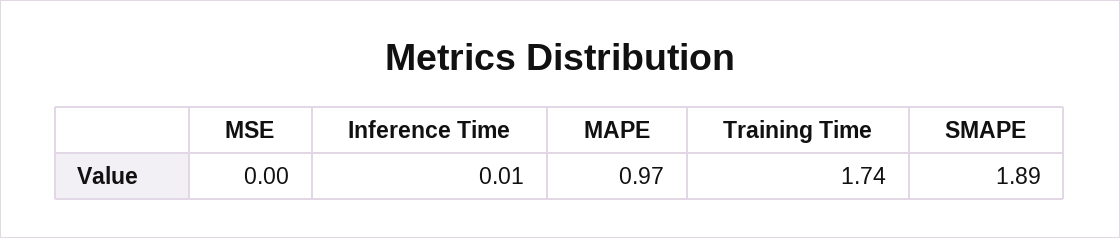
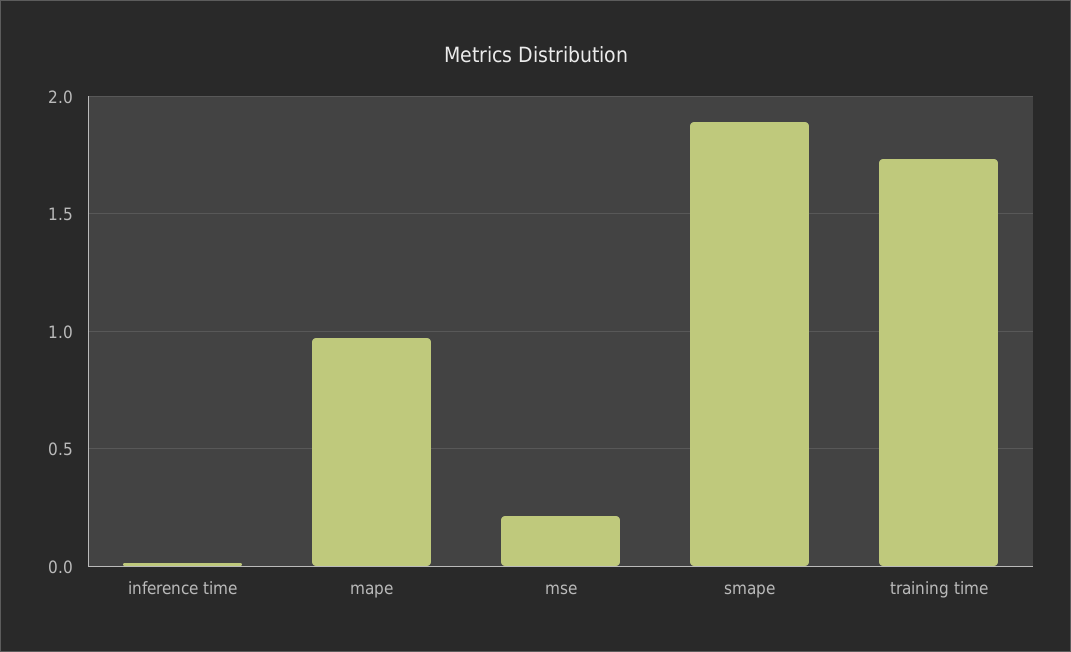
MSE: 0 -> 0.2

